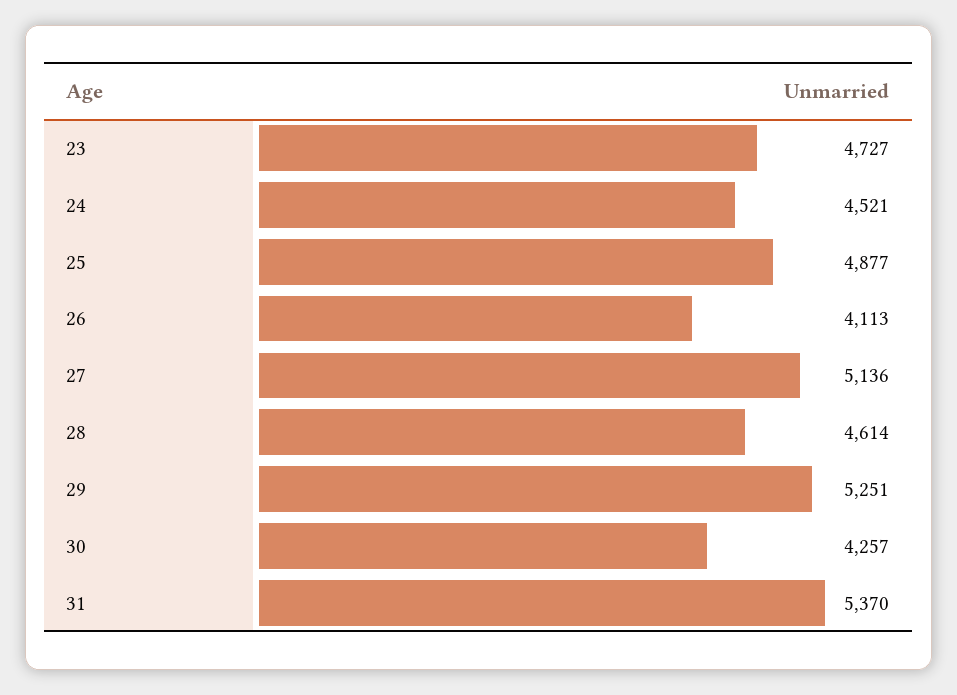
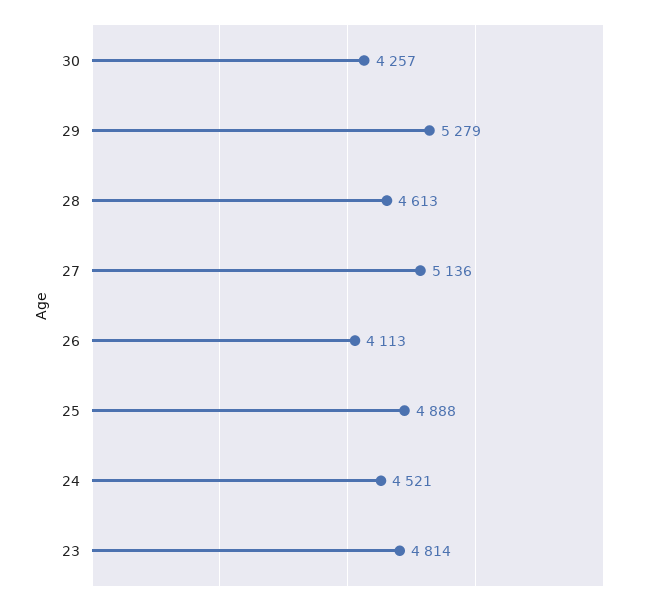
23: 4727 -> 4814
25: 4877 -> 4888
28: 4614 -> 4613
29: 5251 -> 5279
31: 5370 -> none

